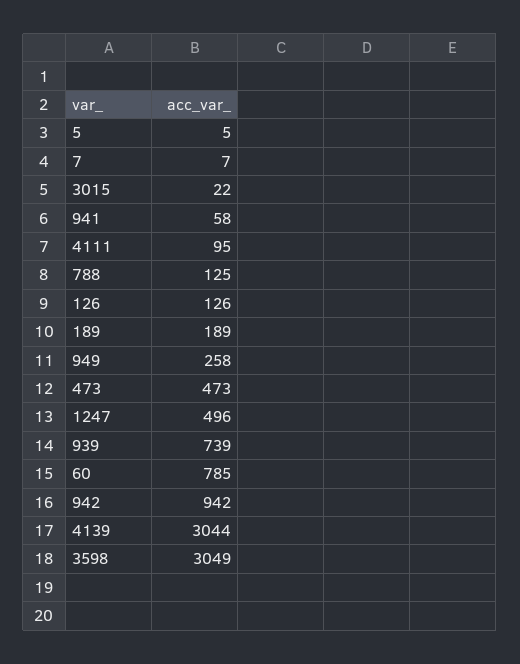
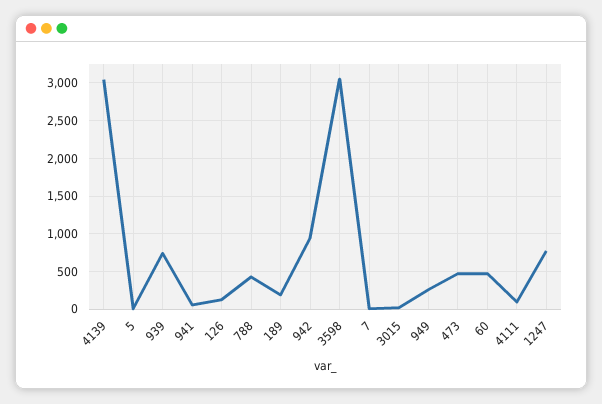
788: 125 -> 400
1247: 496 -> 800
60: 785 -> 500

